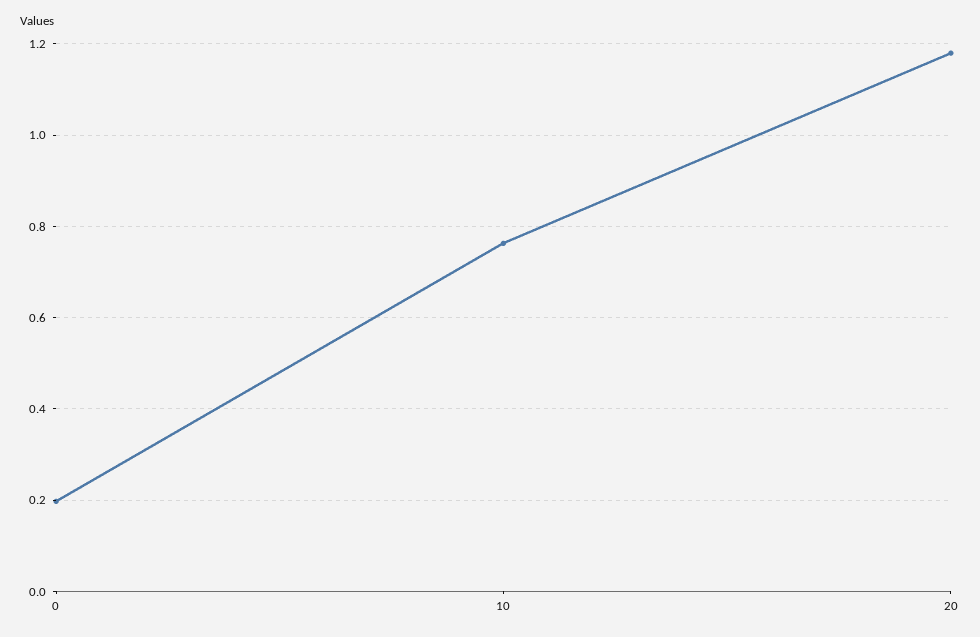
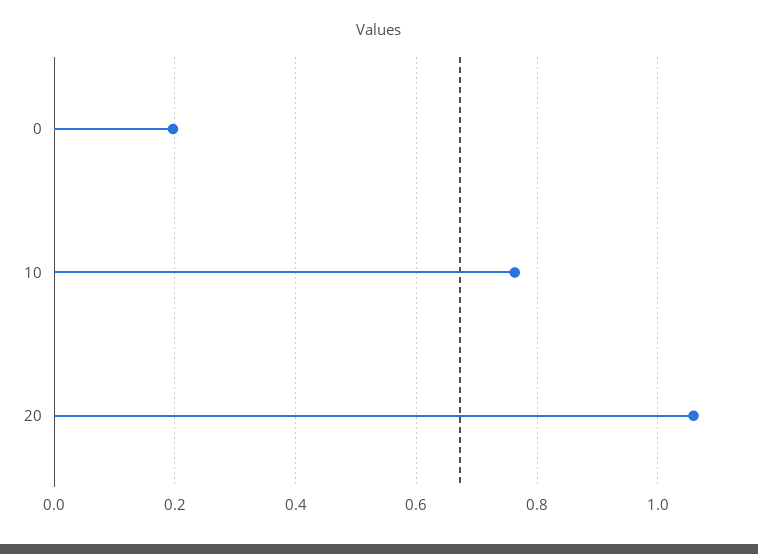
20: 1.18 -> 1.06

